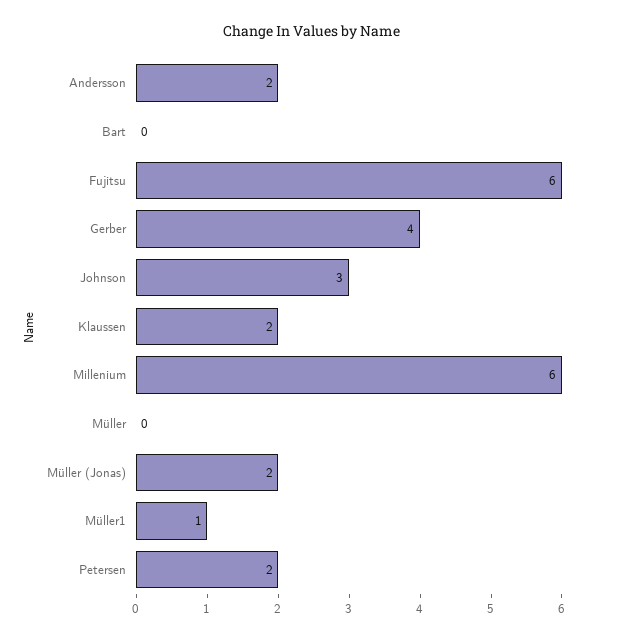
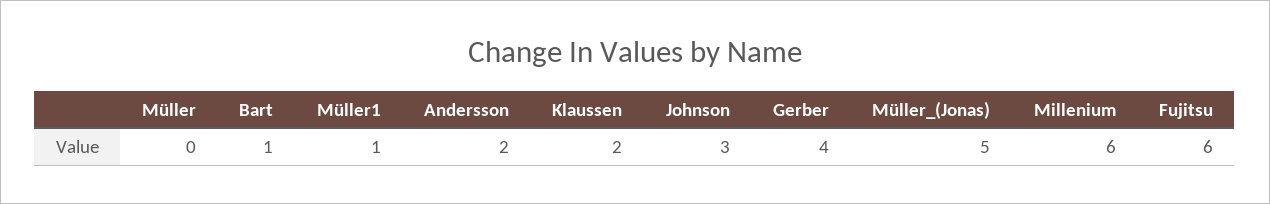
Bart: 0 -> 1
Müller (Jonas): 2 -> 5
Petersen: 2 -> none

